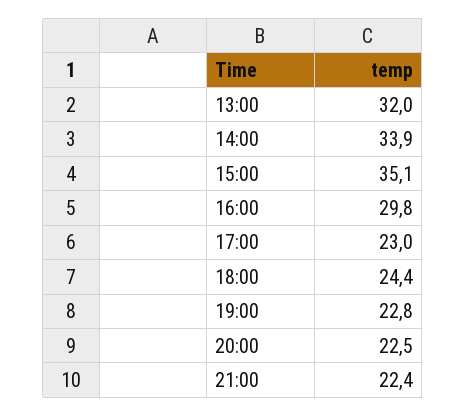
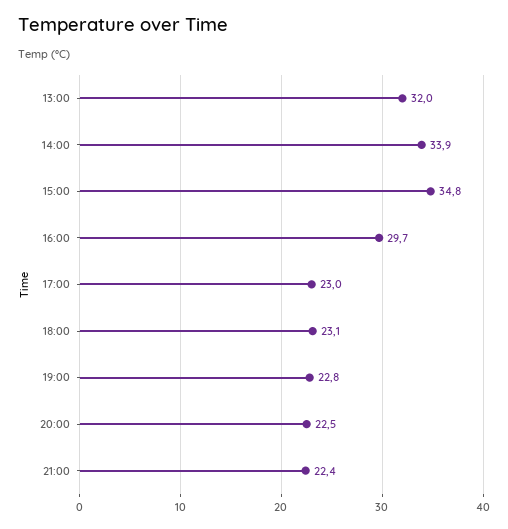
15:00: 35.1 -> 34.8
16:00: 29.8 -> 29.7
18:00: 24.4 -> 23.1

